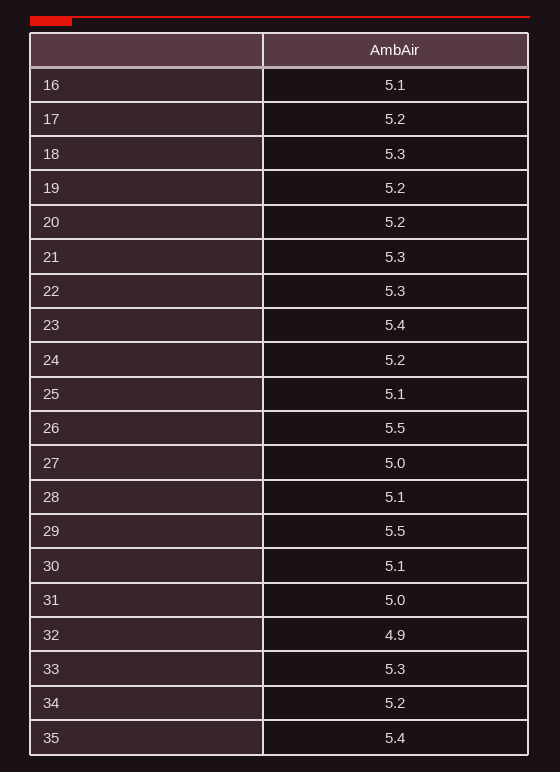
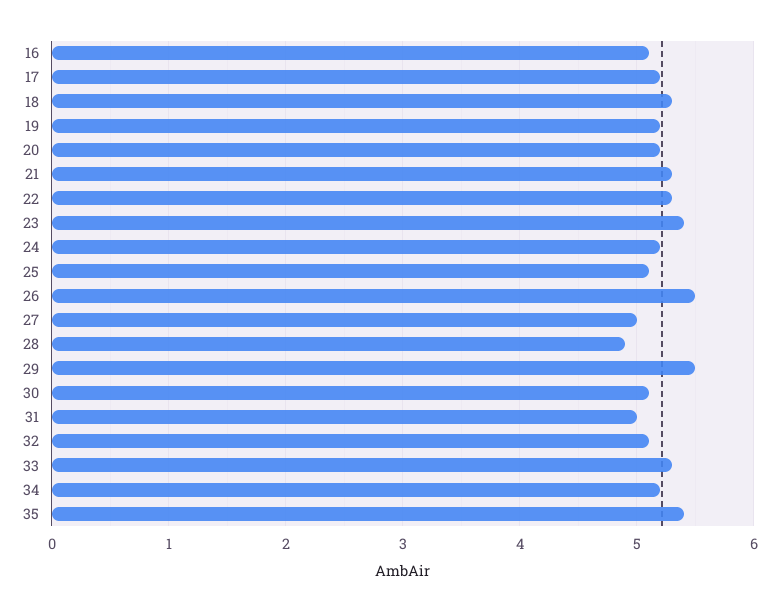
28: 5.1 -> 4.9
32: 4.9 -> 5.1

